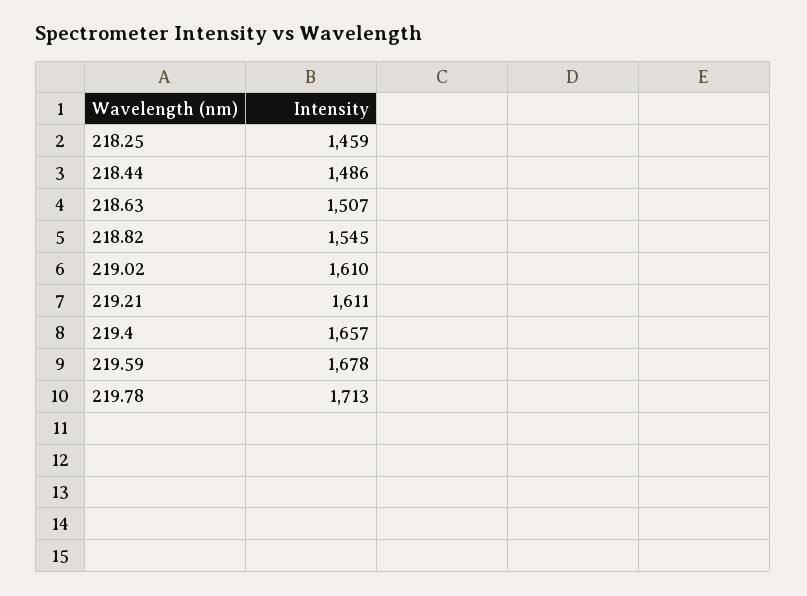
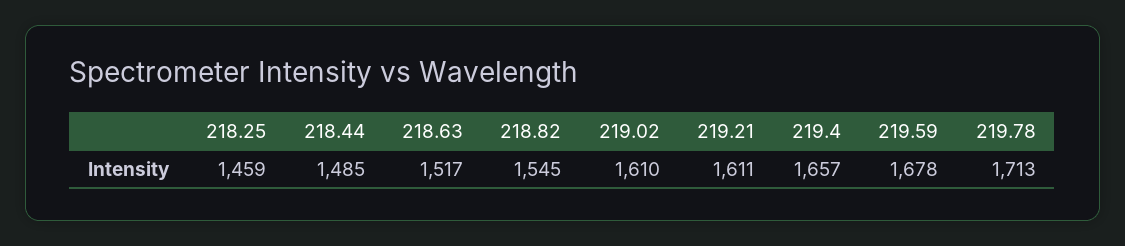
218.44: 1486 -> 1485
218.63: 1507 -> 1517

